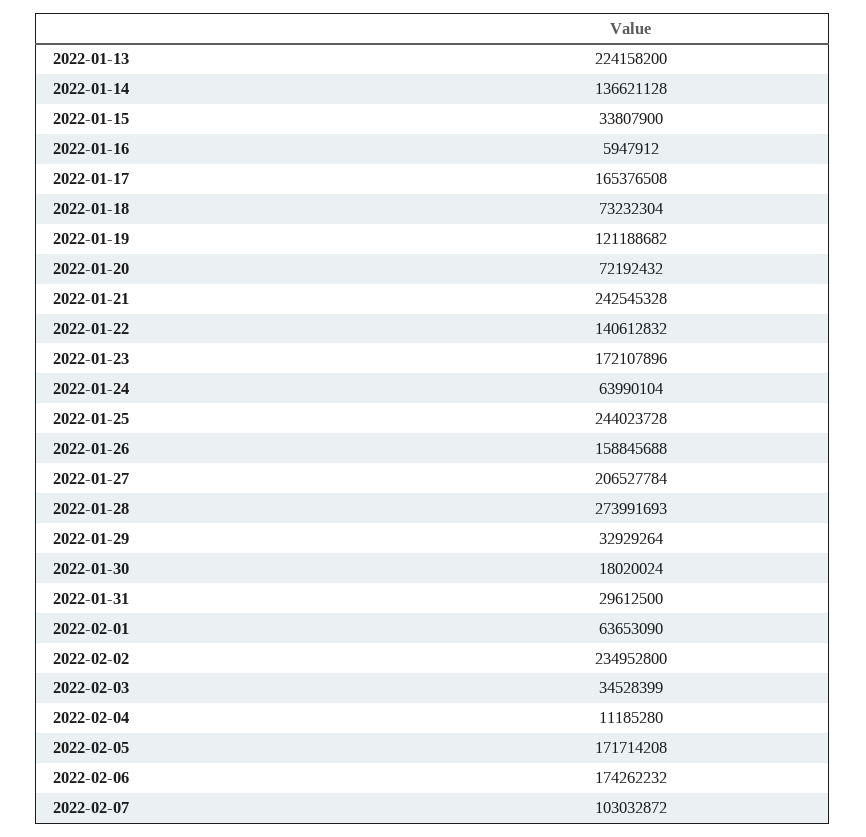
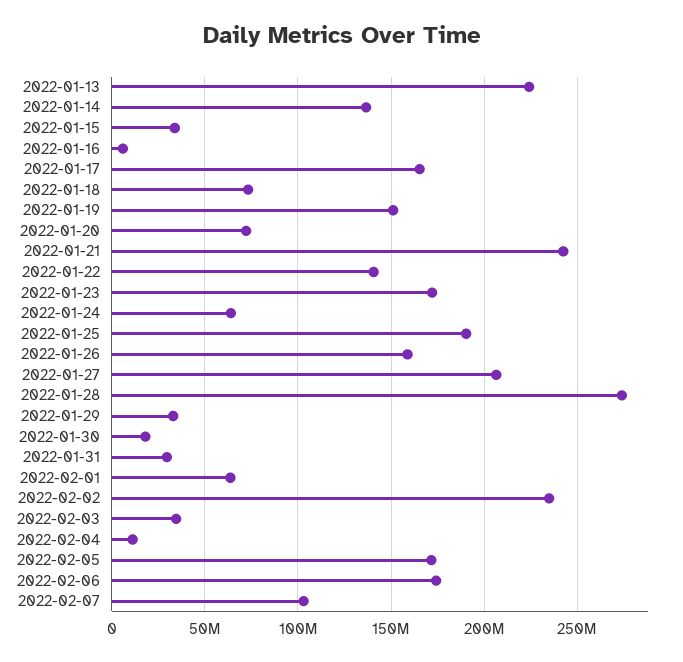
2022-01-19: 121188682 -> 150000000
2022-01-25: 244023728 -> 190000000

